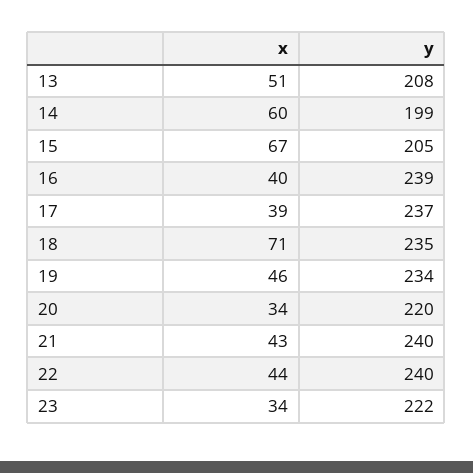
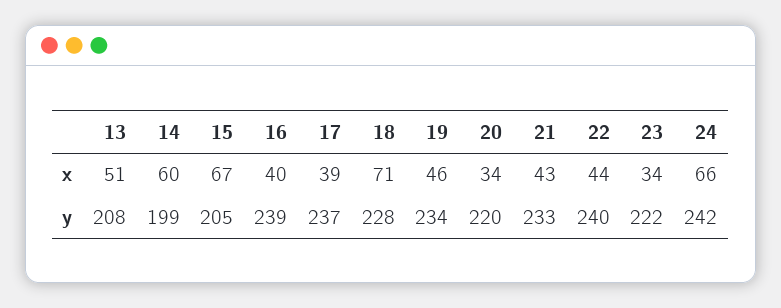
y, 18: 235 -> 228
y, 21: 240 -> 233
x, 24: none -> 66
y, 24: none -> 242

